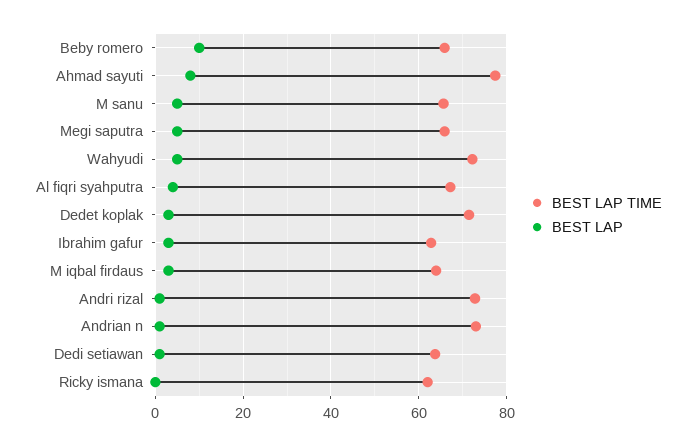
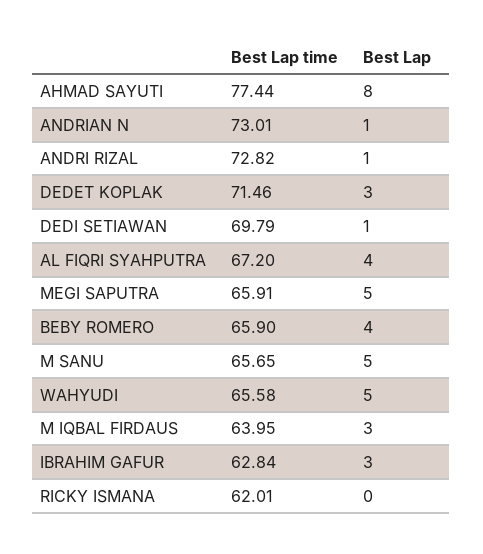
BEST LAP, Beby romero: 10 -> 4
BEST LAP TIME, Wahyudi: 72 -> 65.58
BEST LAP TIME, Dedi setiawan: 64 -> 69.79

